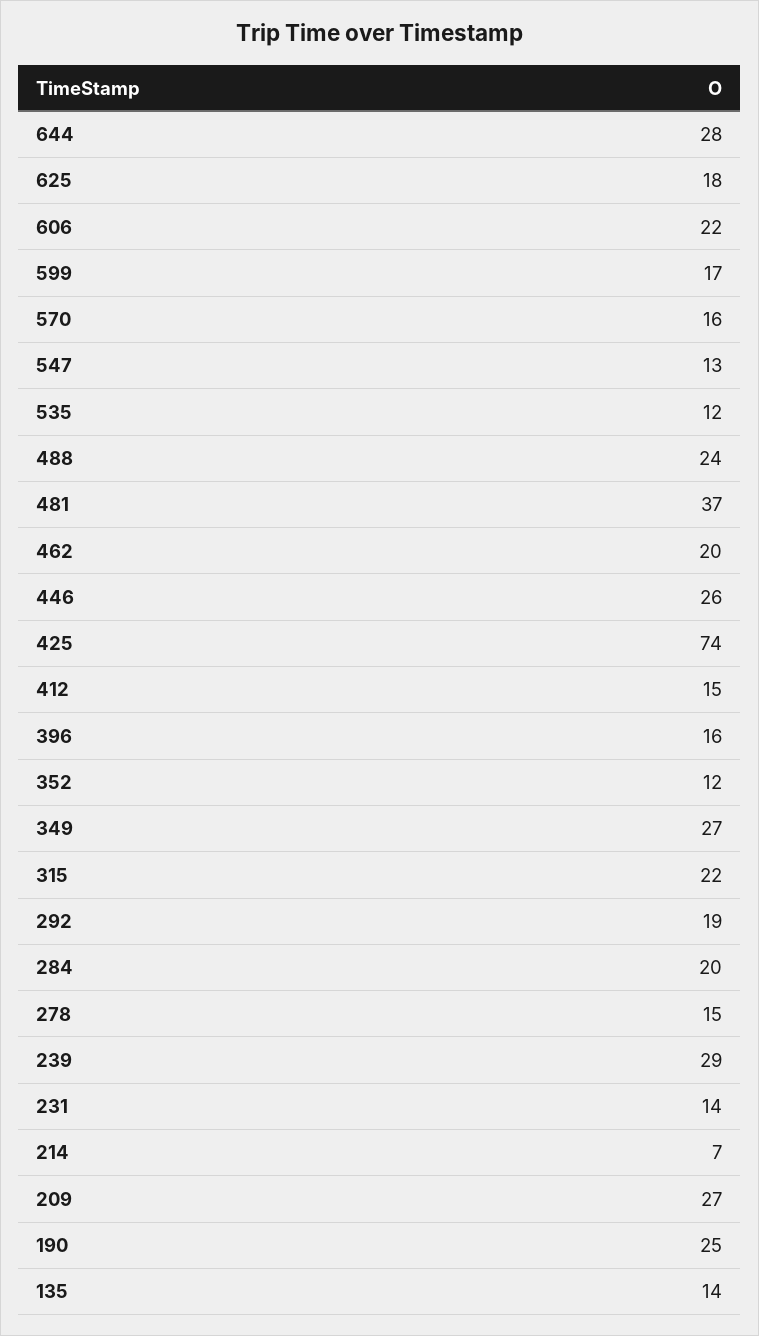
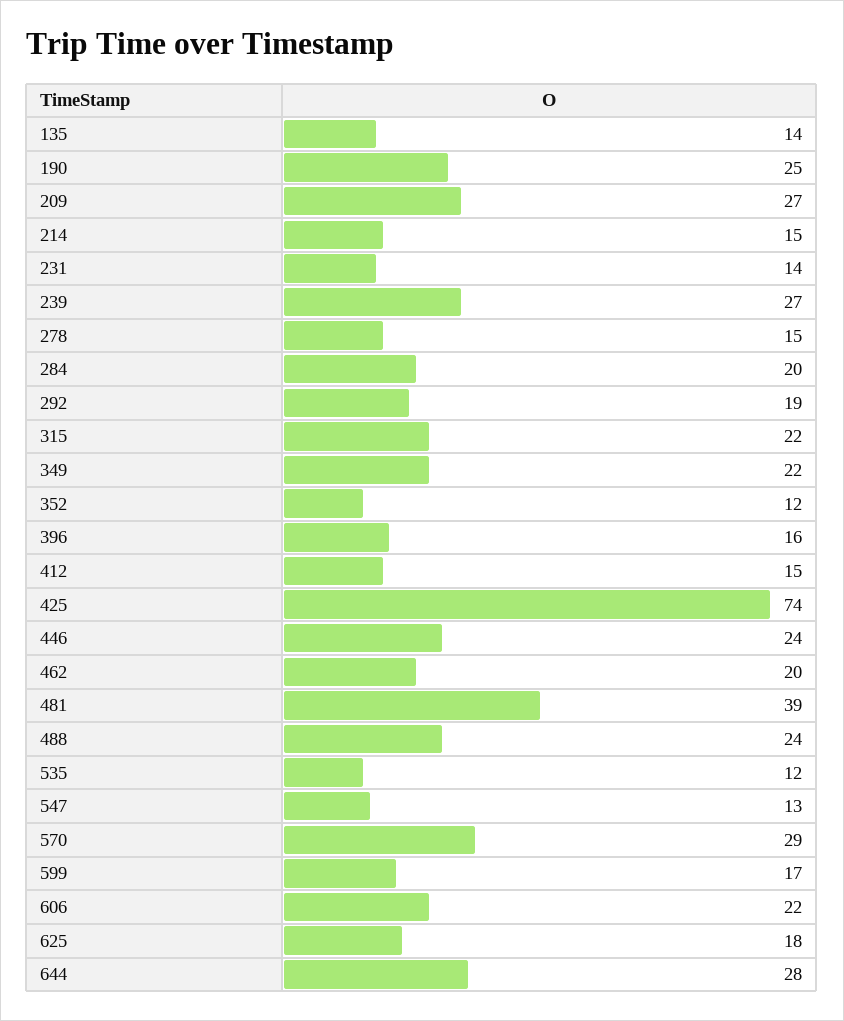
570: 16 -> 29
481: 37 -> 39
446: 26 -> 24
349: 27 -> 22
239: 29 -> 27
214: 7 -> 15

